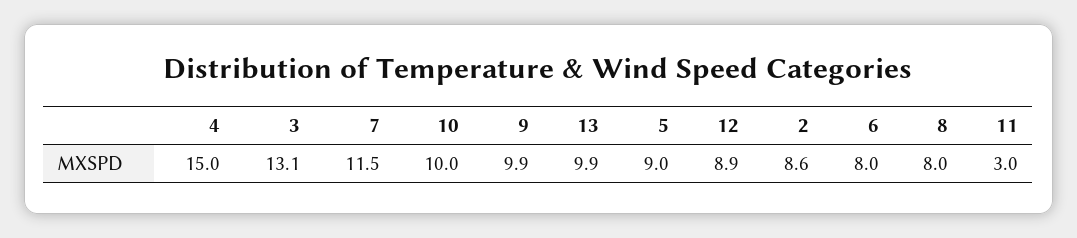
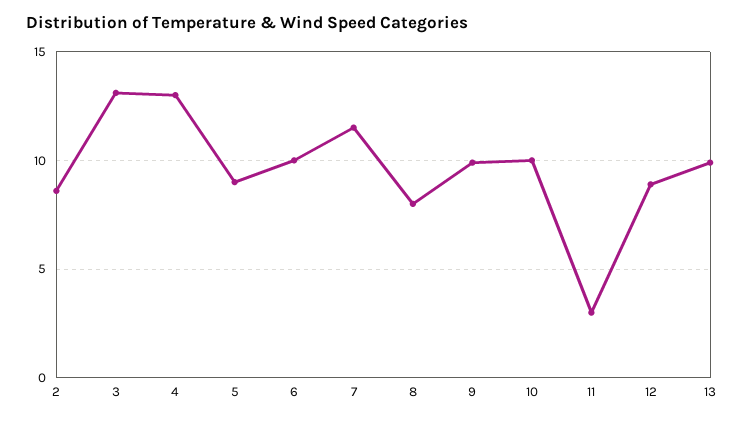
4: 15 -> 13
6: 8 -> 10

